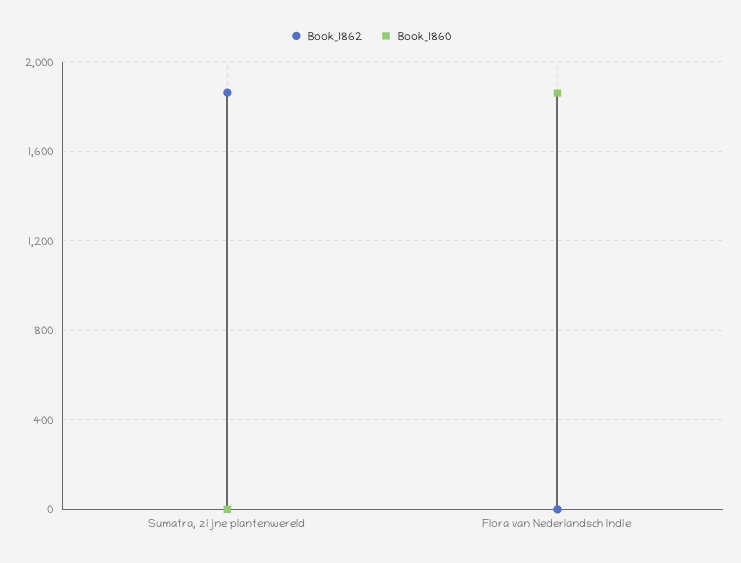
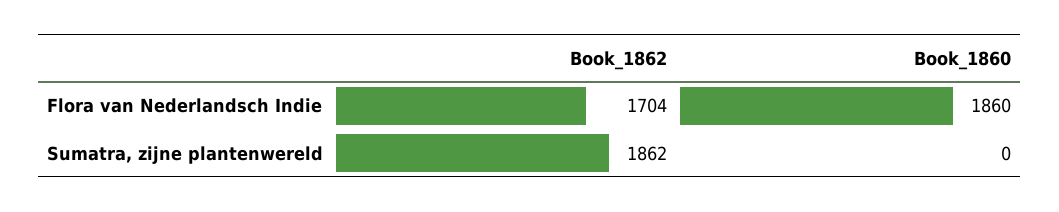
Book_1862, Flora van Nederlandsch Indie: 0 -> 1704

